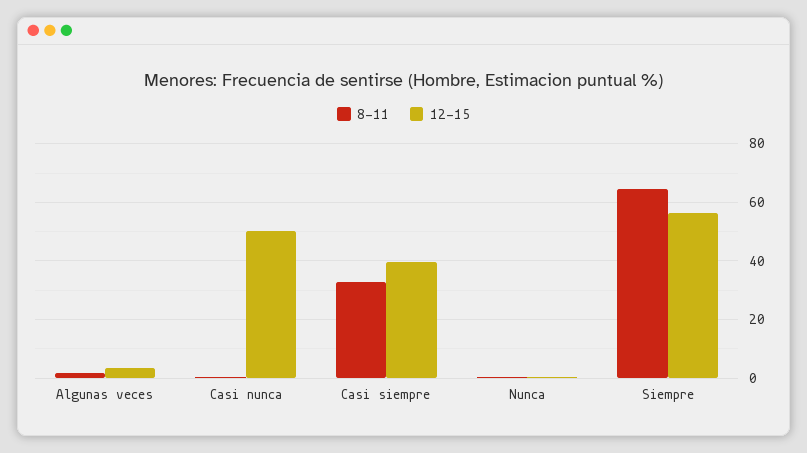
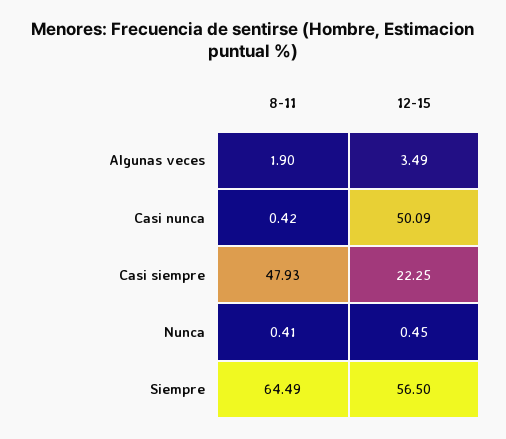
8-11, Casi siempre: 32.5 -> 47.93
12-15, Casi siempre: 40 -> 22.25

